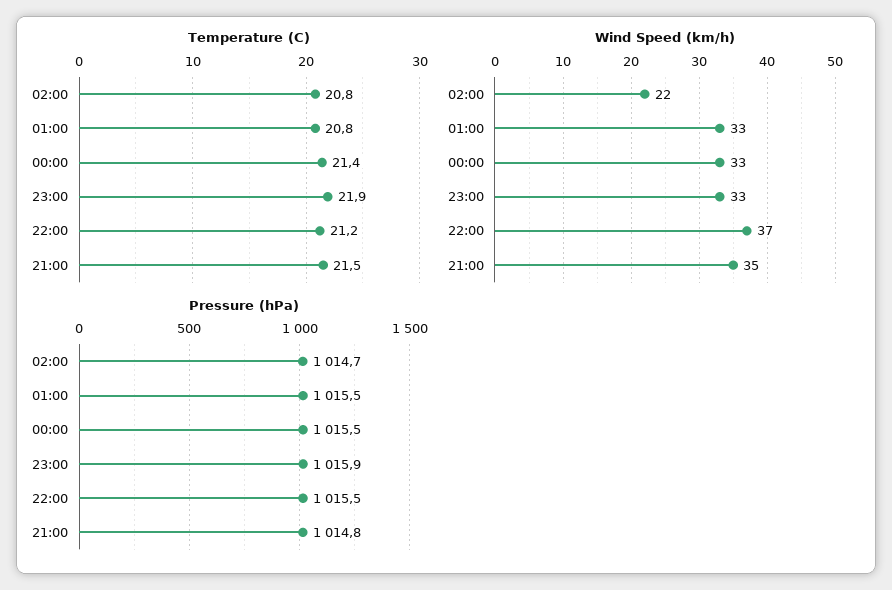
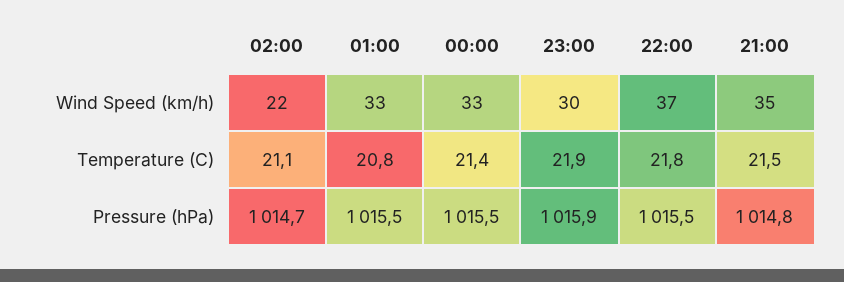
Temperature (C), 02:00: 20.8 -> 21.1
Temperature (C), 22:00: 21.2 -> 21.8
Wind Speed (km/h), 23:00: 33 -> 30

